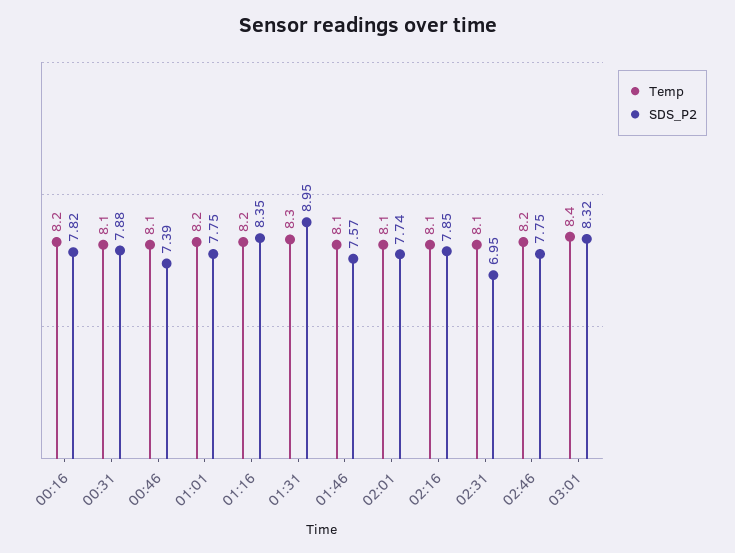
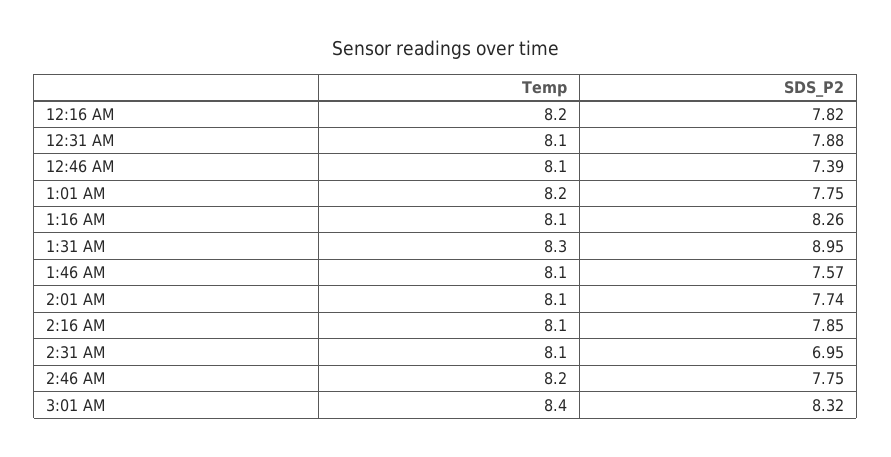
Temp, 01:16: 8.2 -> 8.1
SDS_P2, 01:16: 8.35 -> 8.26

